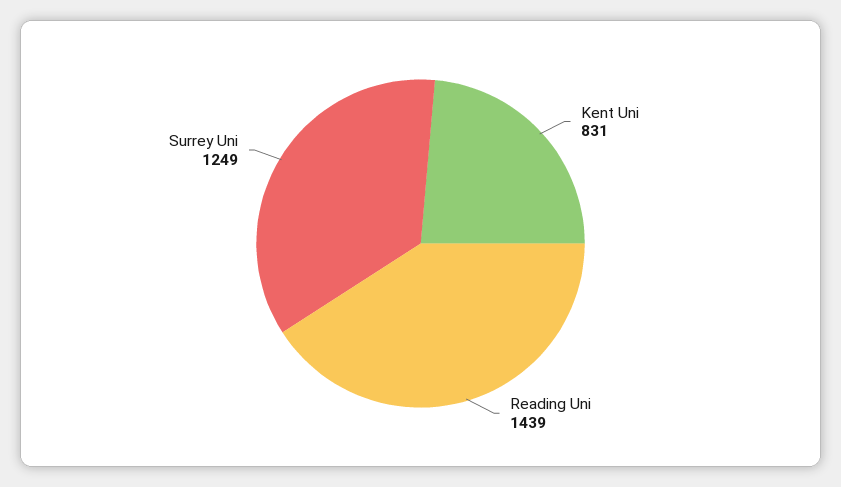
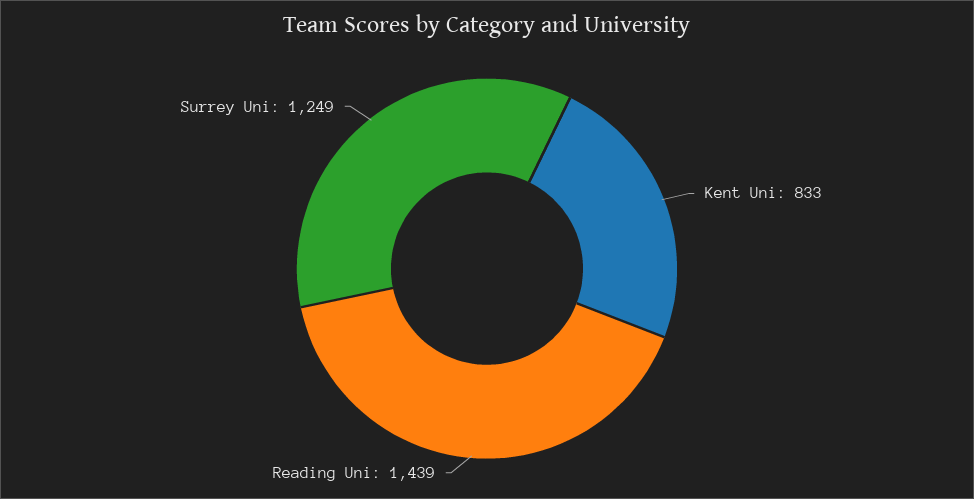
Kent Uni: 831 -> 833

